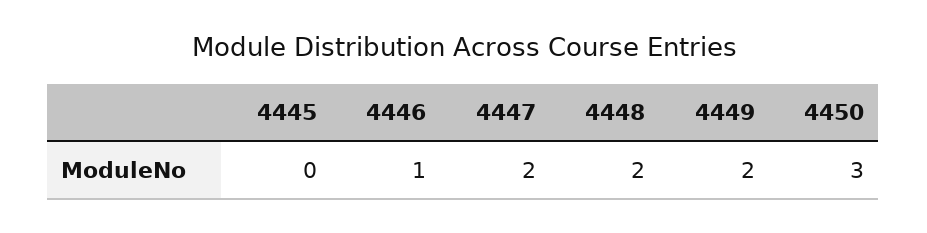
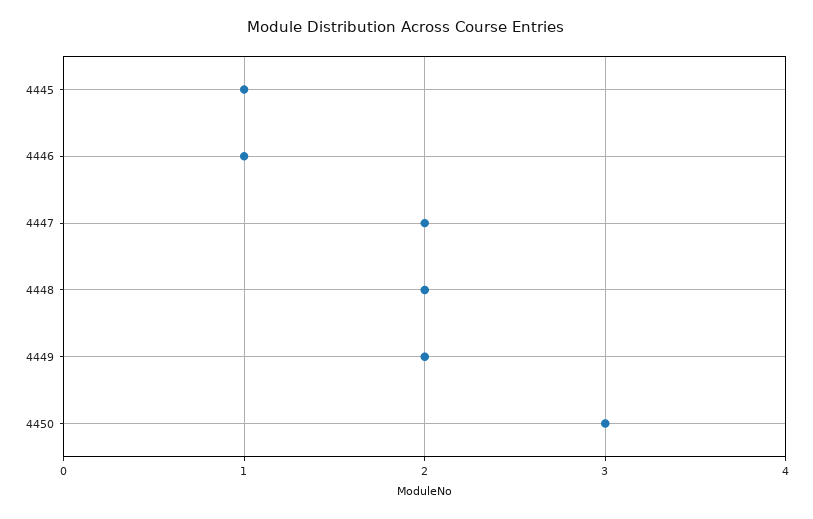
4445: 0 -> 1

